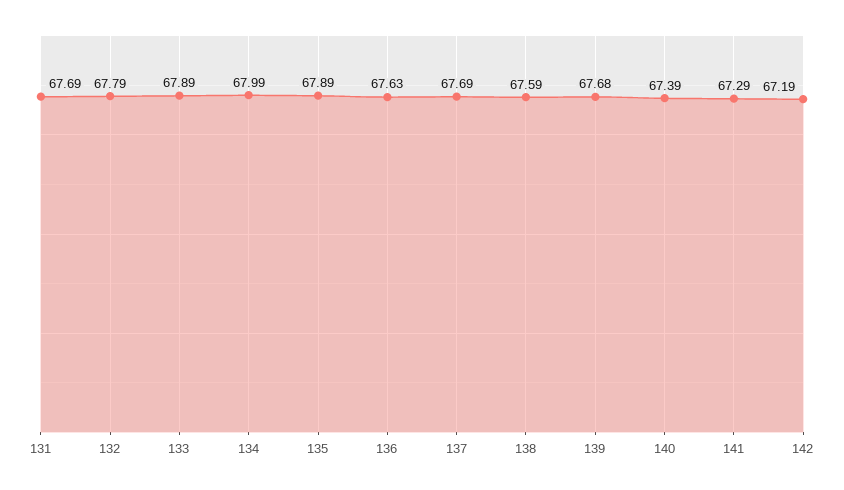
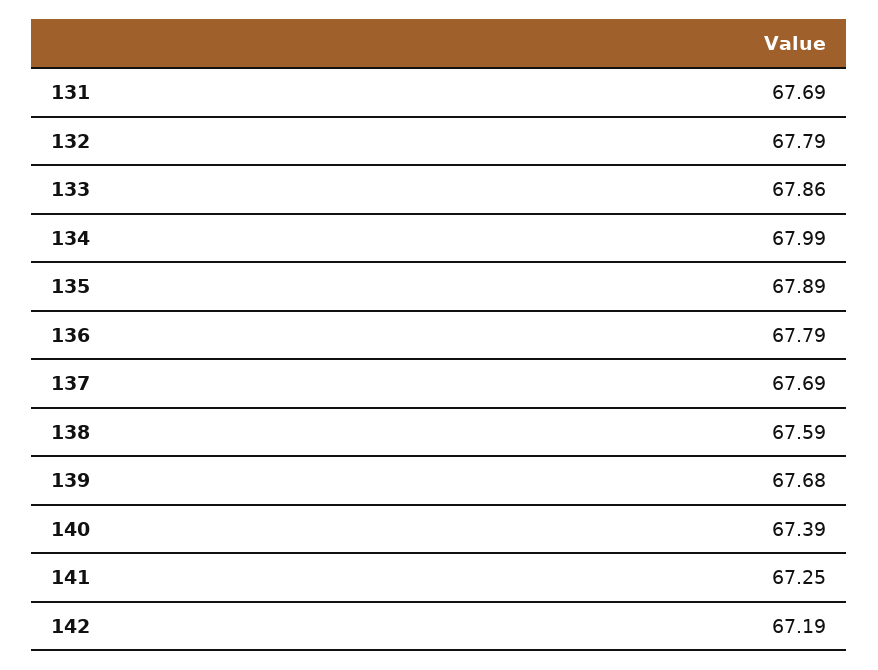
133: 67.89 -> 67.86
136: 67.63 -> 67.79
141: 67.29 -> 67.25

